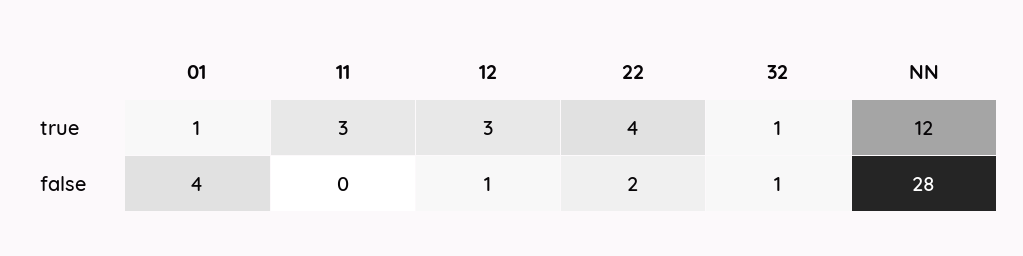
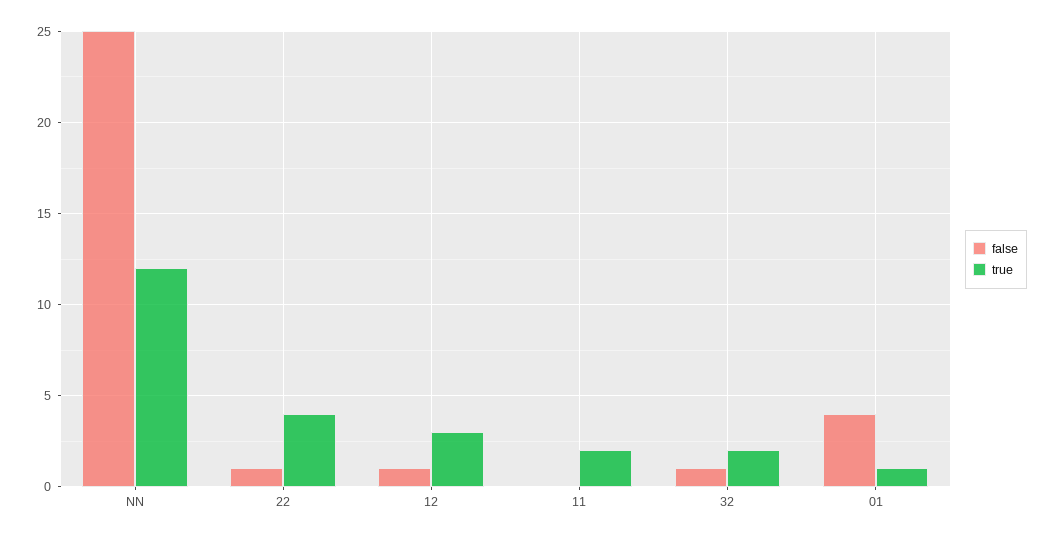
true, 11: 3 -> 2
true, 32: 1 -> 2
false, 22: 2 -> 1
false, NN: 28 -> 25

